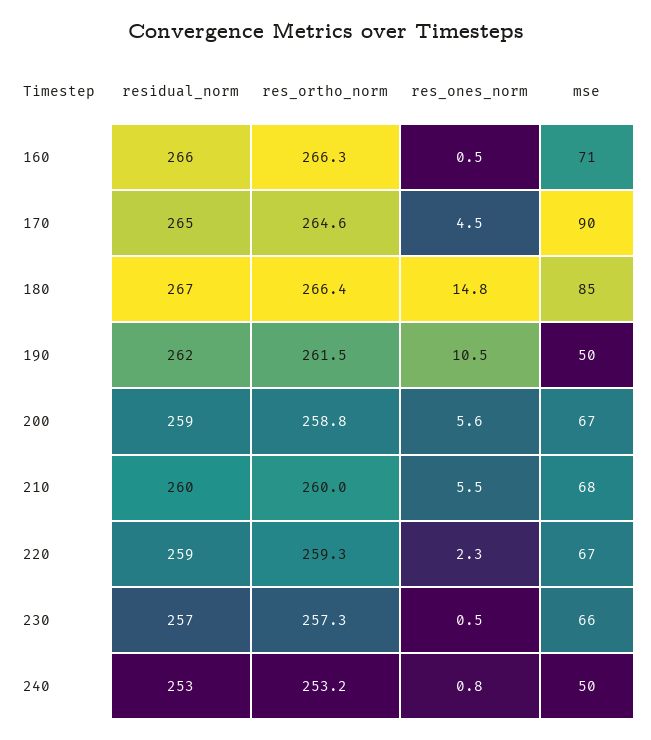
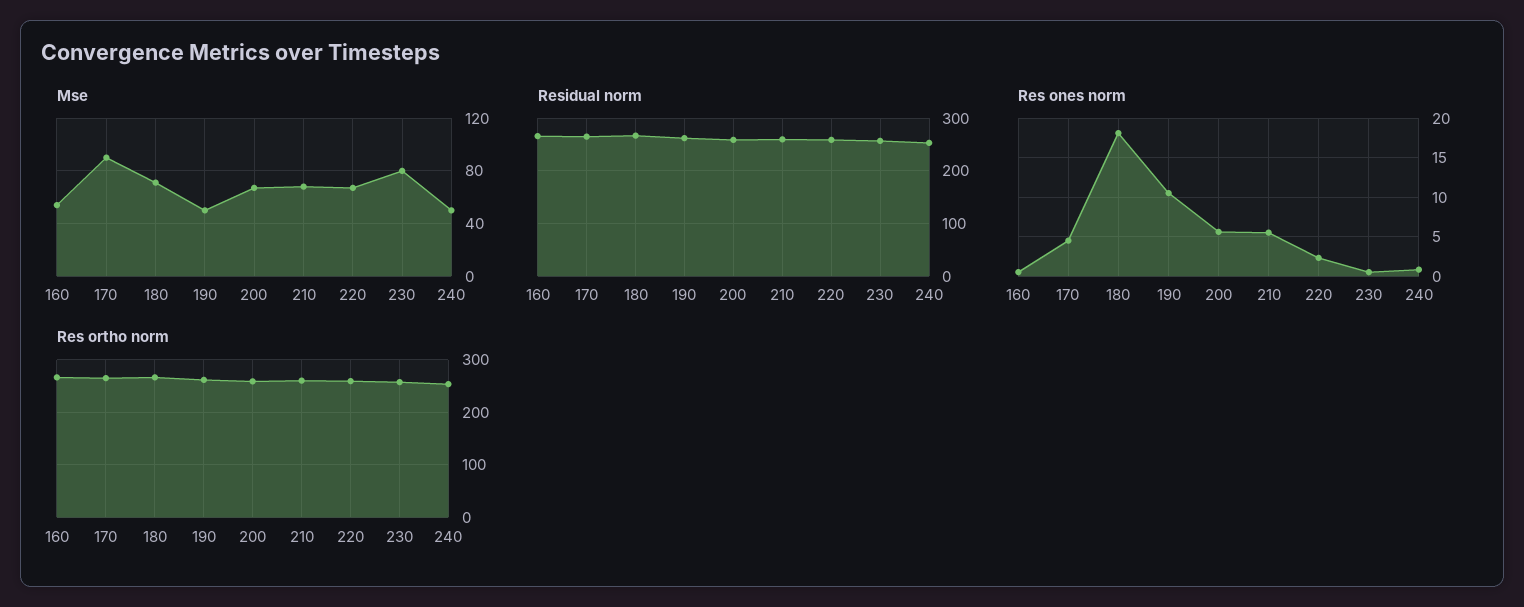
mse, 160: 71 -> 55
res_ones_norm, 180: 14.8 -> 18
mse, 180: 85 -> 70
mse, 230: 66 -> 80

